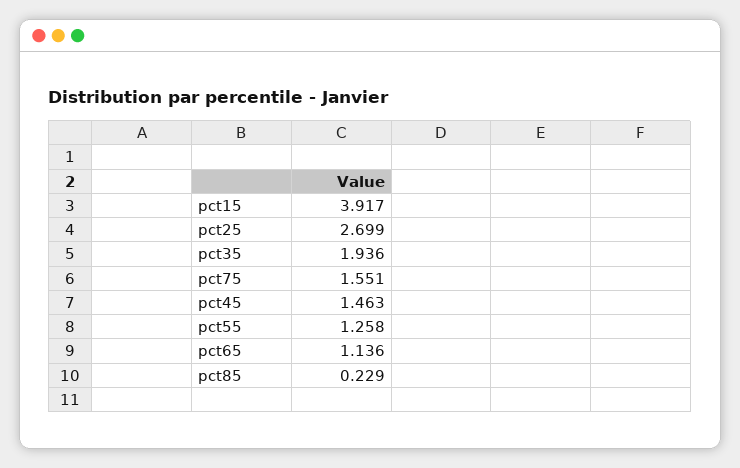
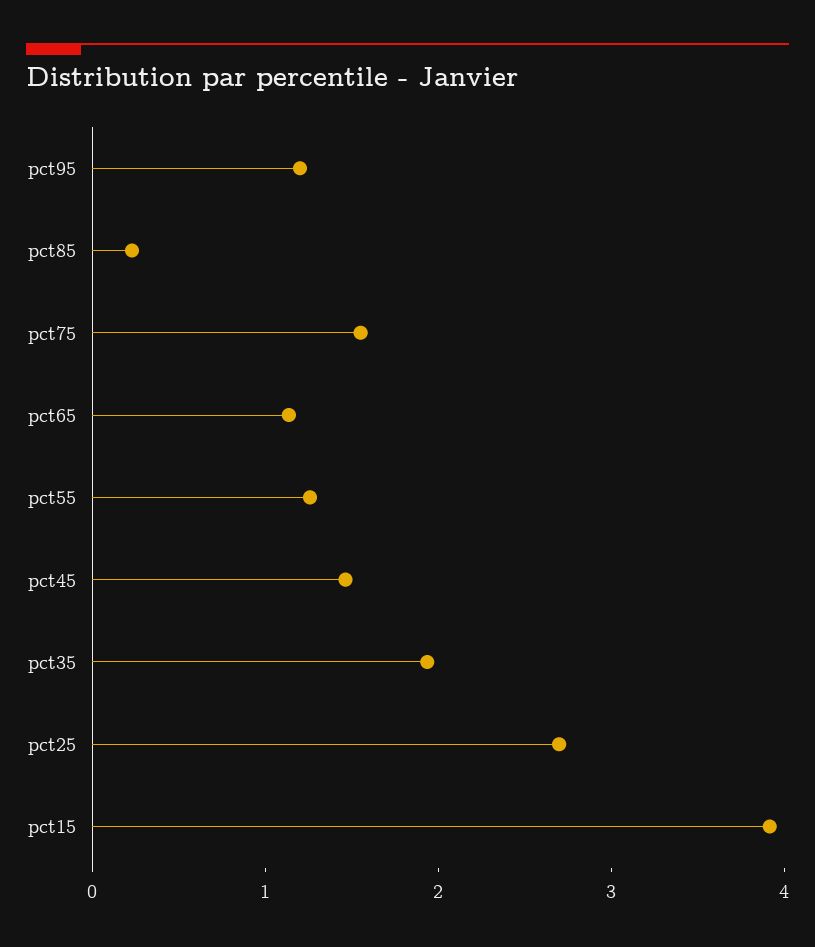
pct95: none -> 1.2

